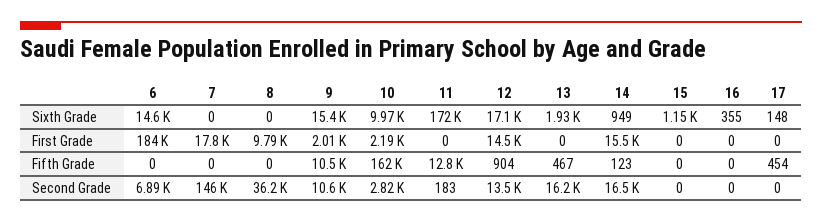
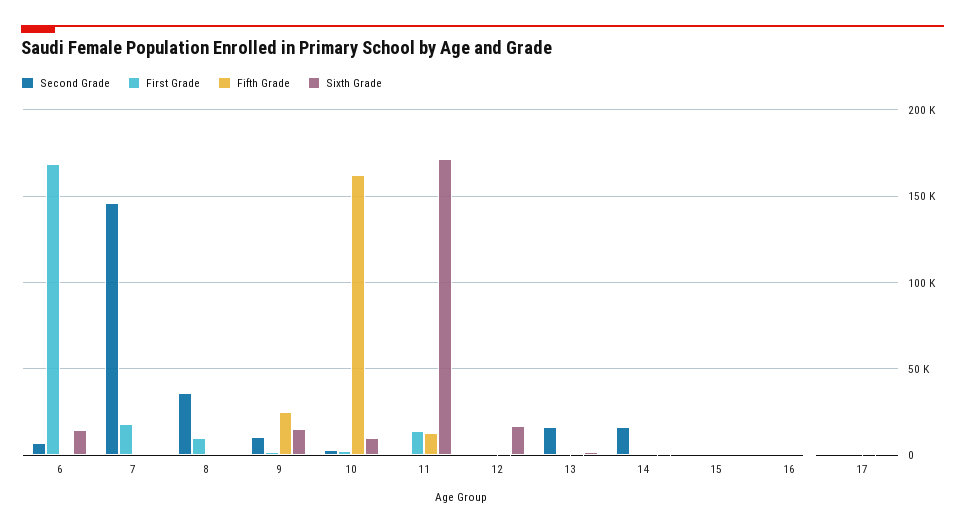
First Grade, 6: 184000 -> 170000
First Grade, 11: 0 -> 15000
First Grade, 12: 14500 -> 0
First Grade, 14: 15500 -> 0
Fifth Grade, 9: 10500 -> 25000
Second Grade, 12: 13500 -> 0

